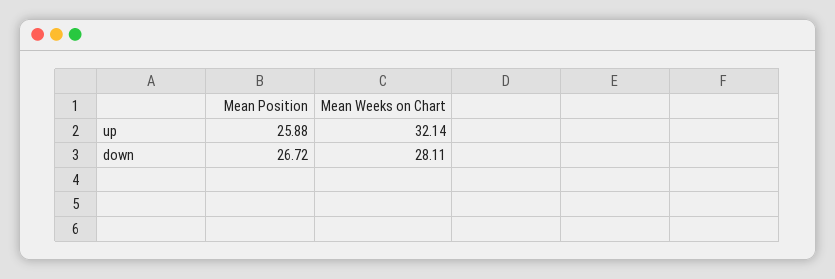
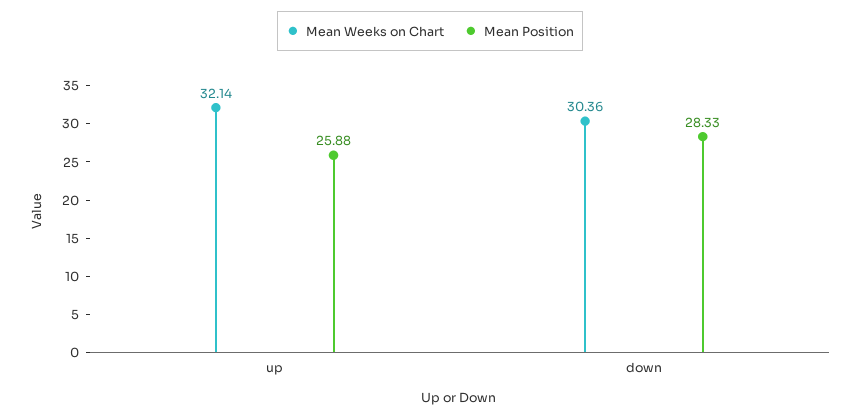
Mean Position, down: 26.72 -> 28.33
Mean Weeks on Chart, down: 28.11 -> 30.36

